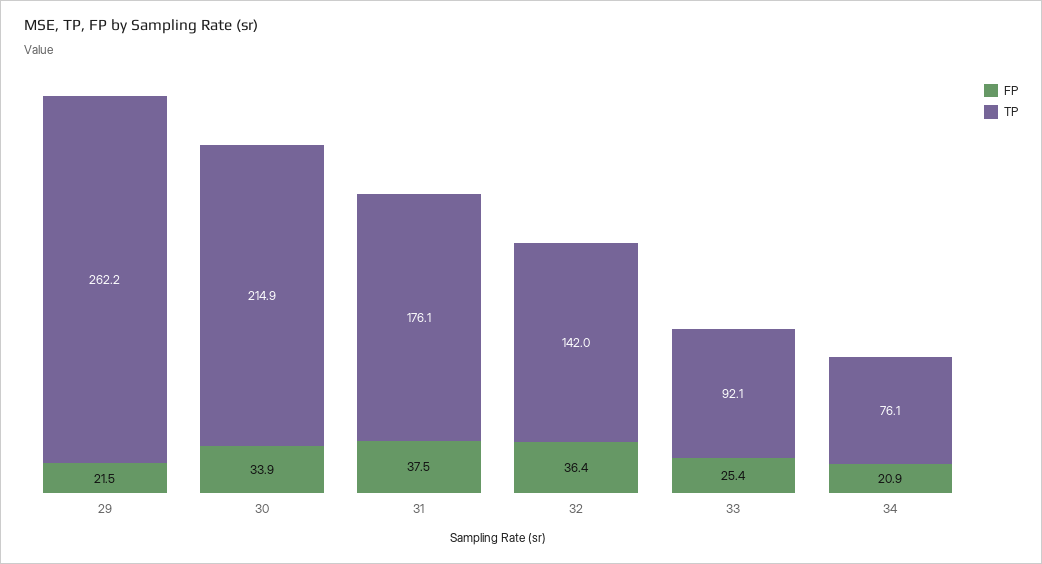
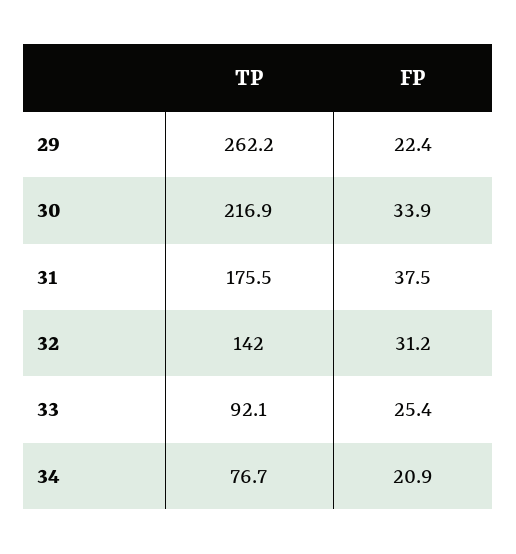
FP, 29: 21.5 -> 22.4
TP, 30: 214.9 -> 216.9
TP, 31: 176.1 -> 175.5
FP, 32: 36.4 -> 31.2
TP, 34: 76.1 -> 76.7

